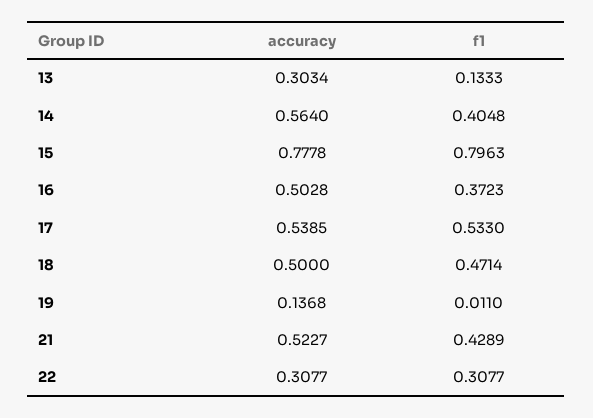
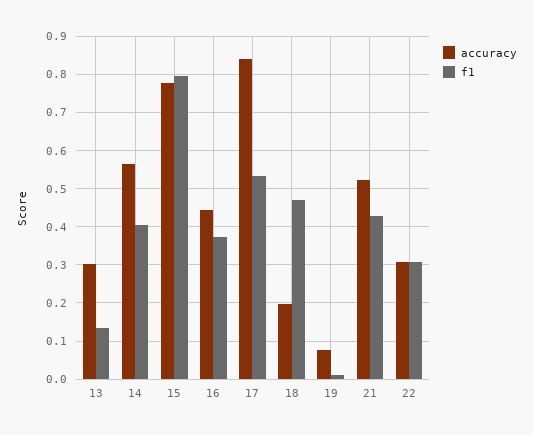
accuracy, 16: 0.5028 -> 0.44
accuracy, 17: 0.5385 -> 0.84
accuracy, 18: 0.5 -> 0.2
accuracy, 19: 0.1368 -> 0.08

